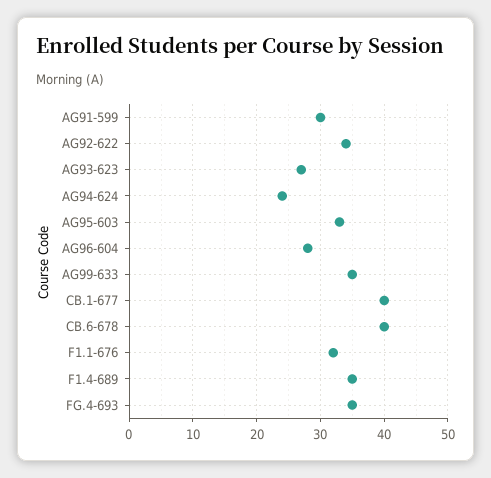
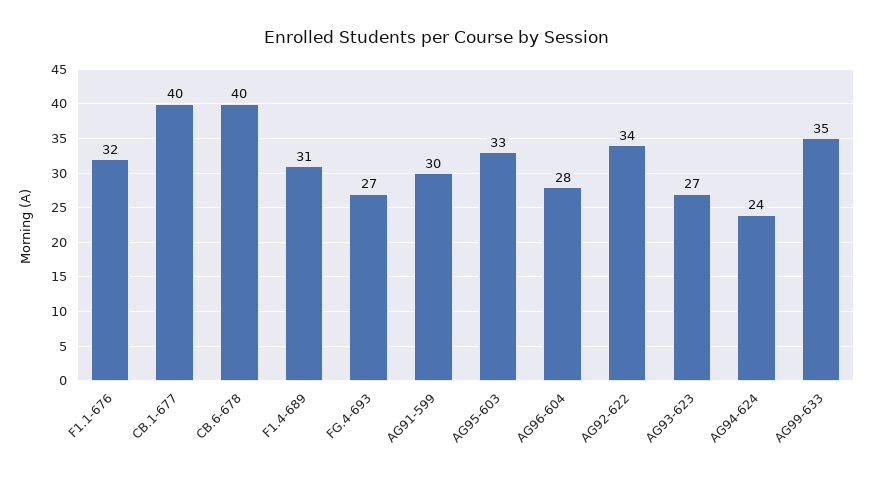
F1.4-689: 35 -> 31
FG.4-693: 35 -> 27

